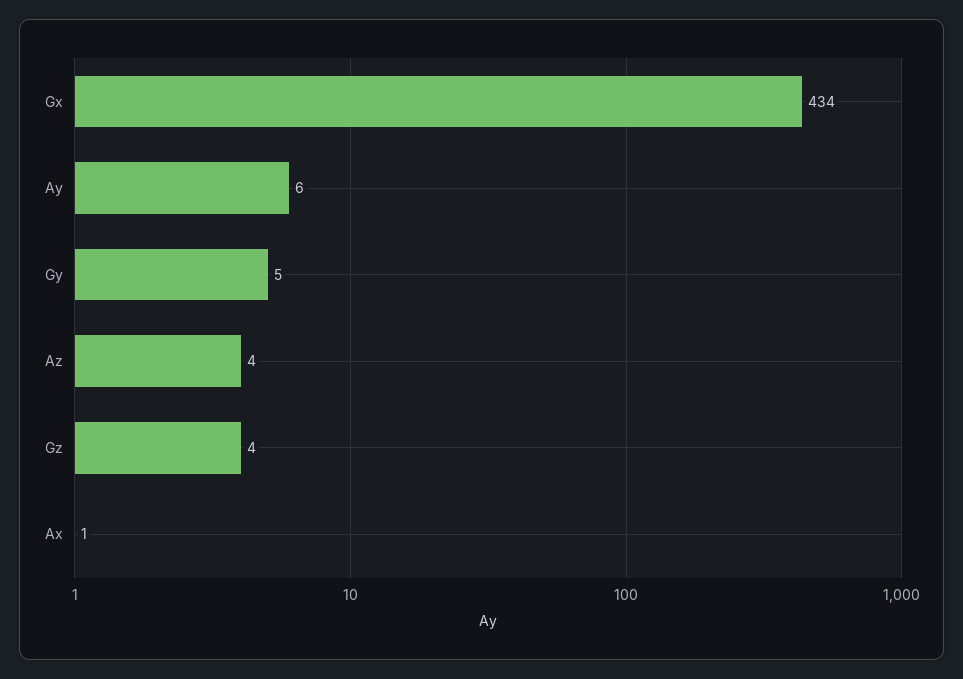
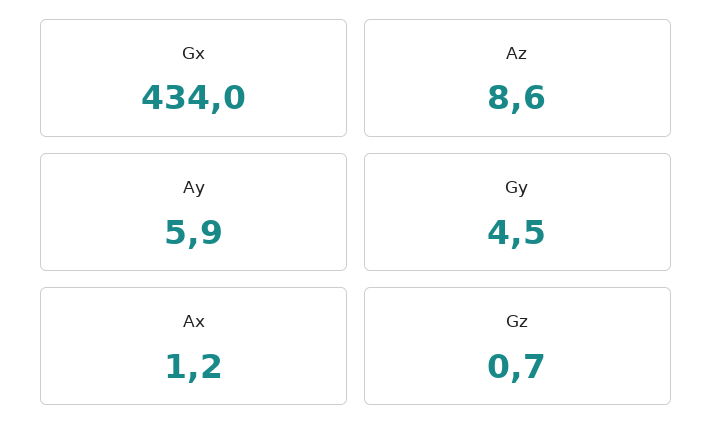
Az: 4 -> 8.6
Gz: 4 -> 0.7

